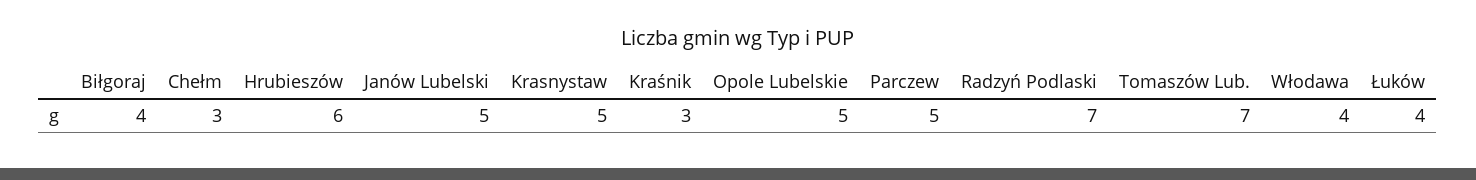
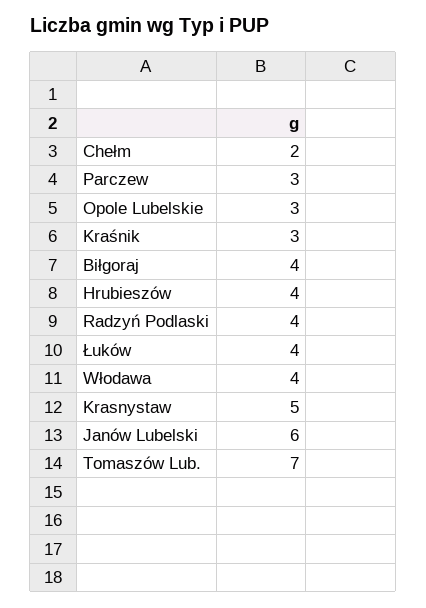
Chełm: 3 -> 2
Hrubieszów: 6 -> 4
Janów Lubelski: 5 -> 6
Opole Lubelskie: 5 -> 3
Parczew: 5 -> 3
Radzyń Podlaski: 7 -> 4

